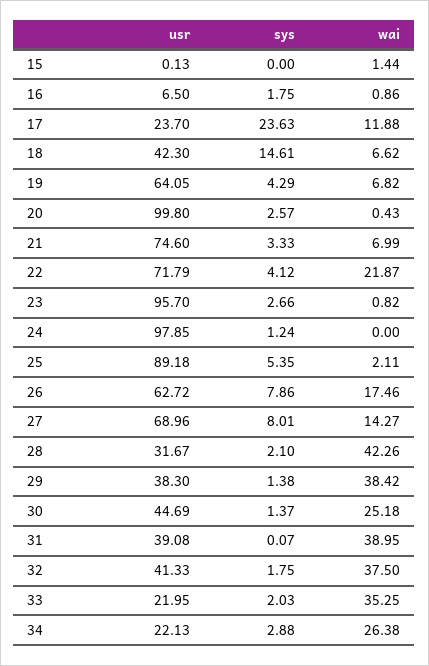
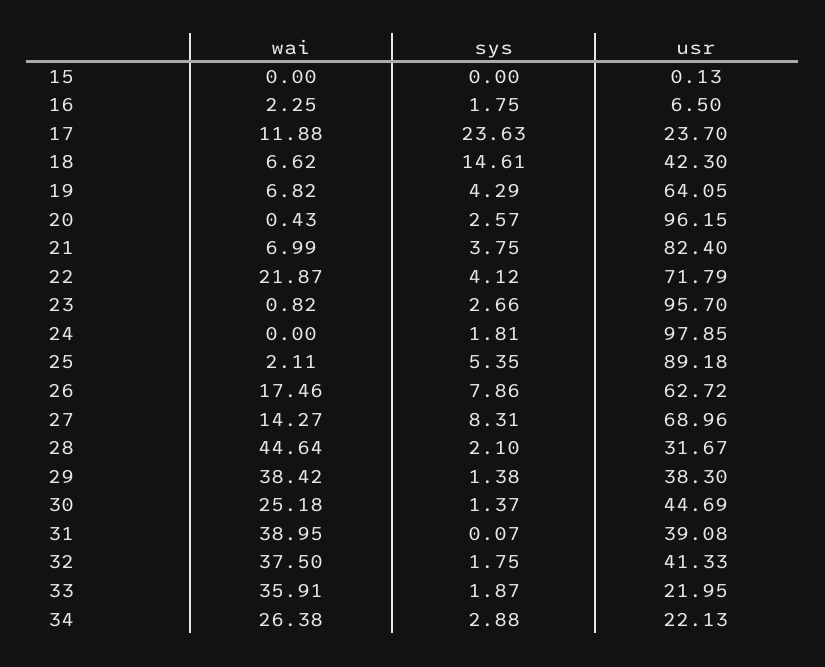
wai, 15: 1.44 -> 0
wai, 16: 0.86 -> 2.25
usr, 20: 99.8 -> 96.15
usr, 21: 74.6 -> 82.4
sys, 21: 3.33 -> 3.75
sys, 24: 1.24 -> 1.81
sys, 27: 8.01 -> 8.31
wai, 28: 42.26 -> 44.64
sys, 33: 2.03 -> 1.87
wai, 33: 35.25 -> 35.91

